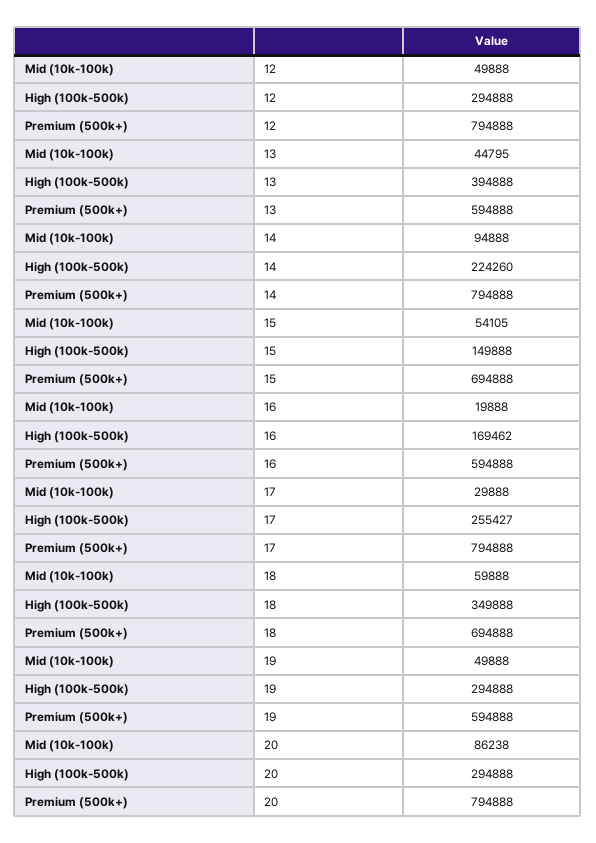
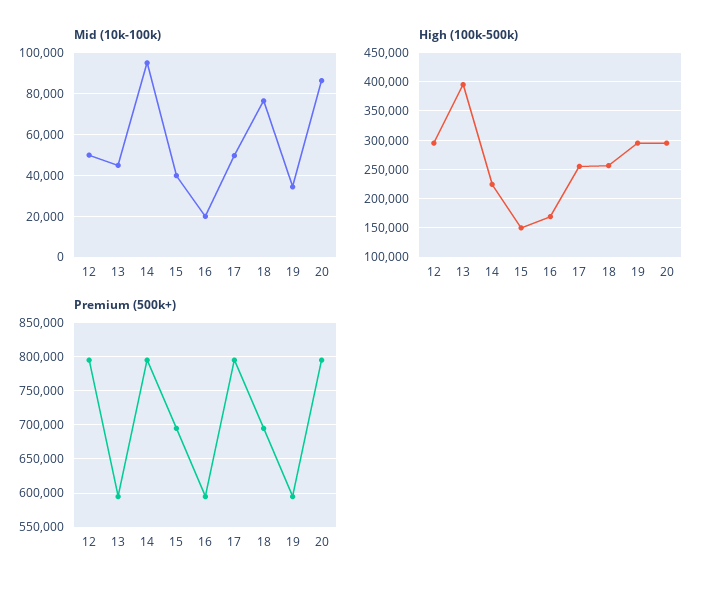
Mid (10k-100k), 15: 54105 -> 40000
Mid (10k-100k), 17: 29888 -> 50000
Mid (10k-100k), 18: 59888 -> 75000
High (100k-500k), 18: 349888 -> 250000
Mid (10k-100k), 19: 49888 -> 35000

